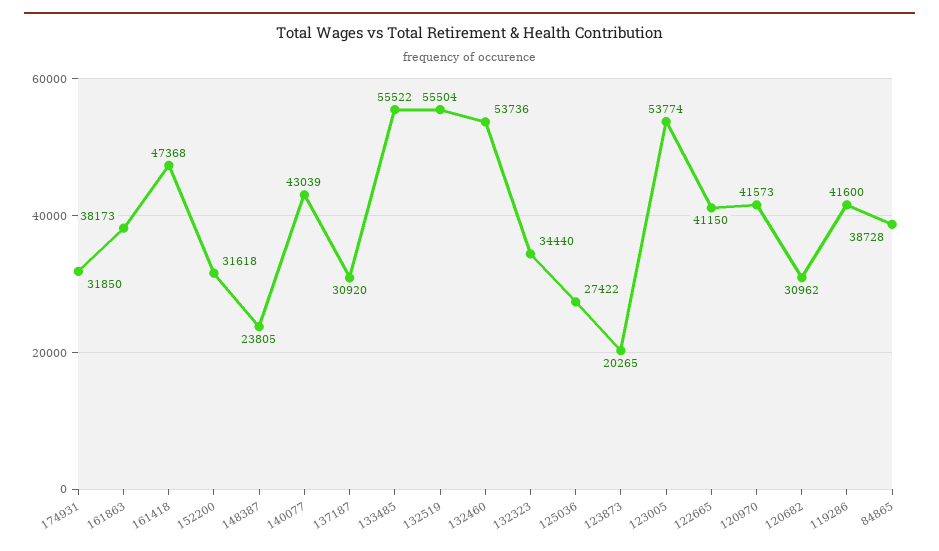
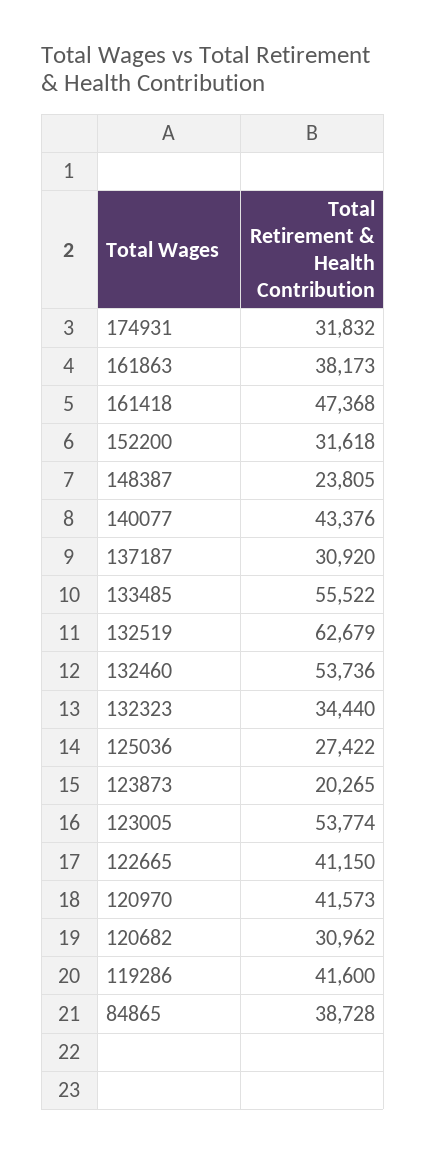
174931: 31850 -> 31832
140077: 43039 -> 43376
132519: 55504 -> 62679

